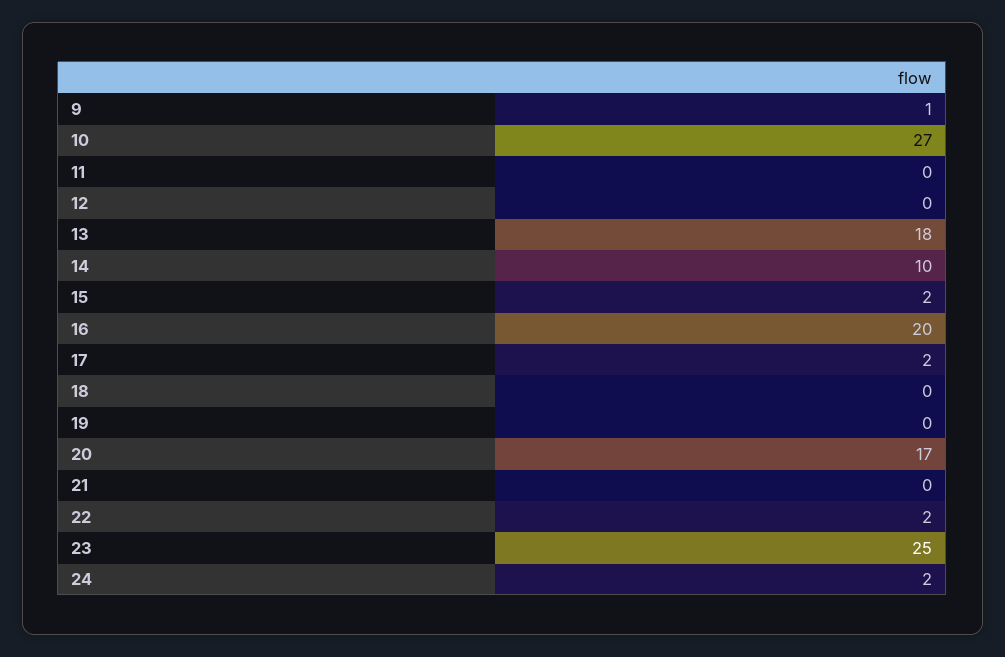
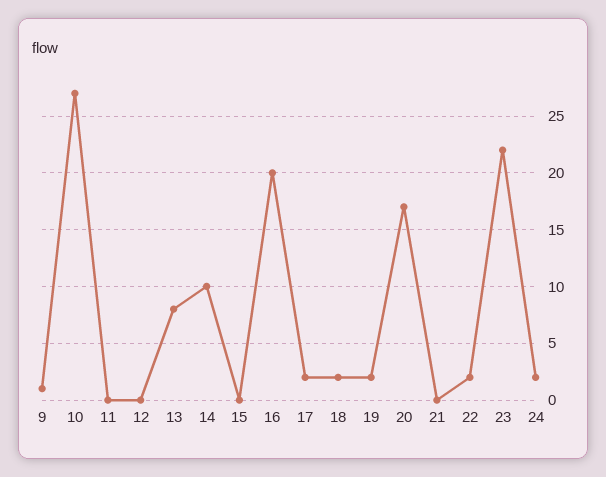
13: 18 -> 8
15: 2 -> 0
18: 0 -> 2
19: 0 -> 2
23: 25 -> 22

